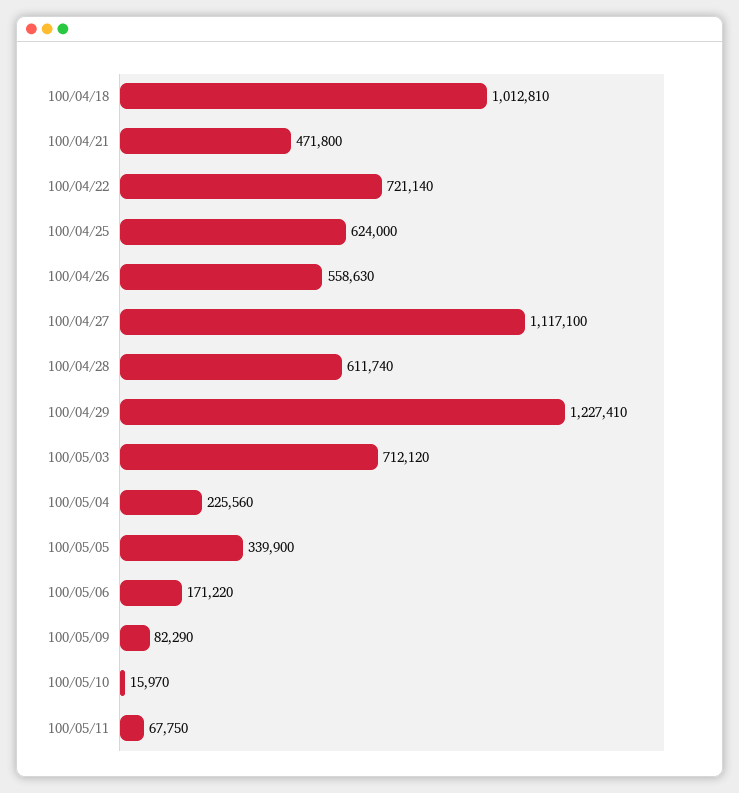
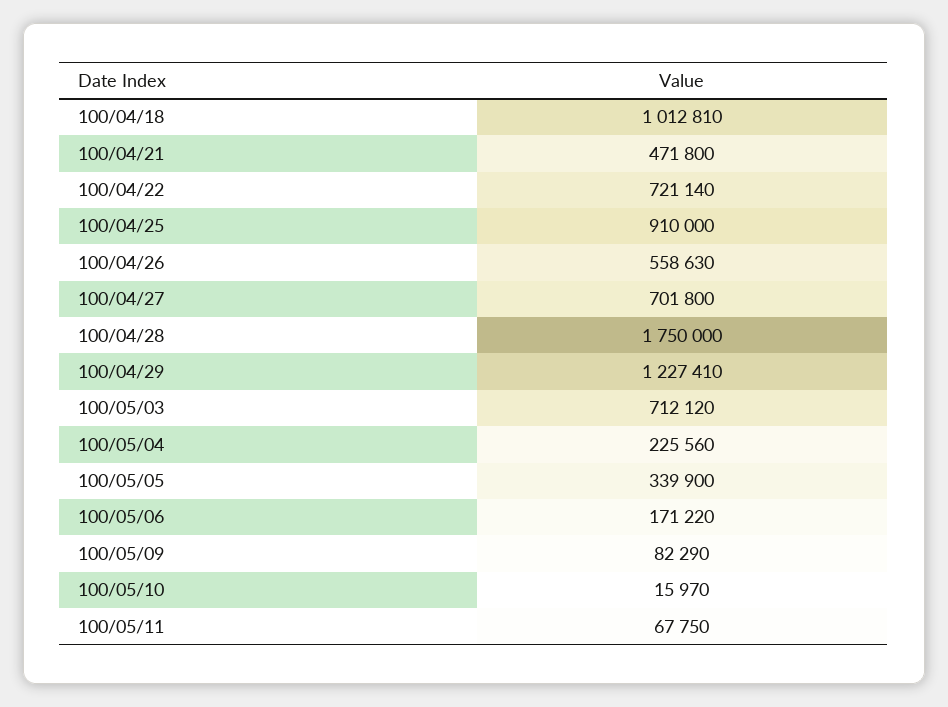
100/04/25: 624000 -> 910000
100/04/27: 1117100 -> 701800
100/04/28: 611740 -> 1750000

